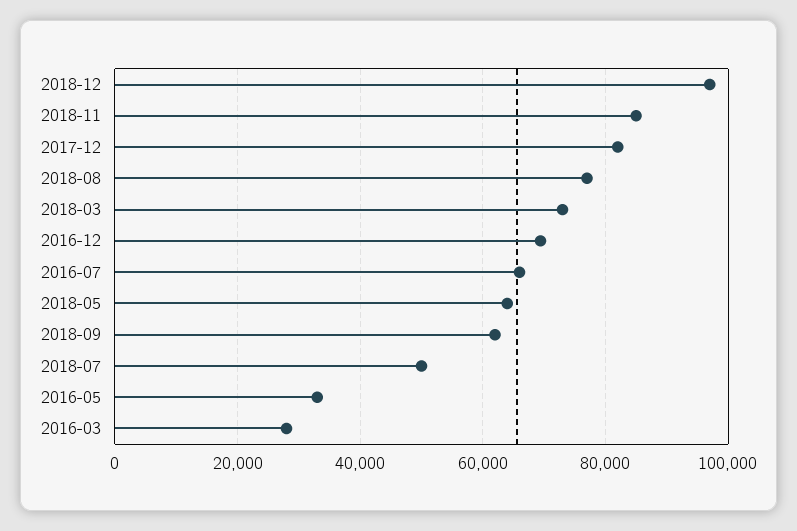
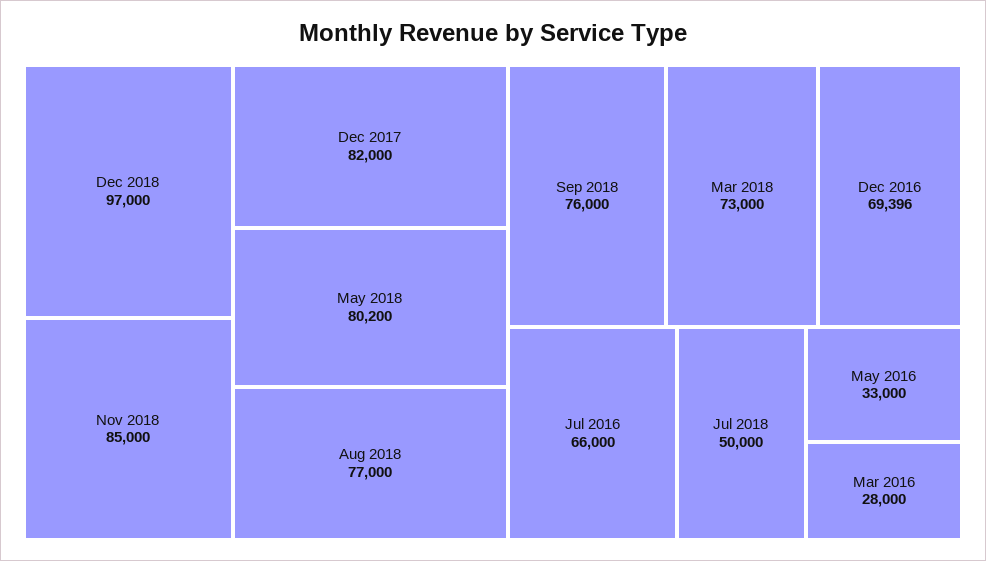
2018-05: 64000 -> 80200
2018-09: 62000 -> 76000

